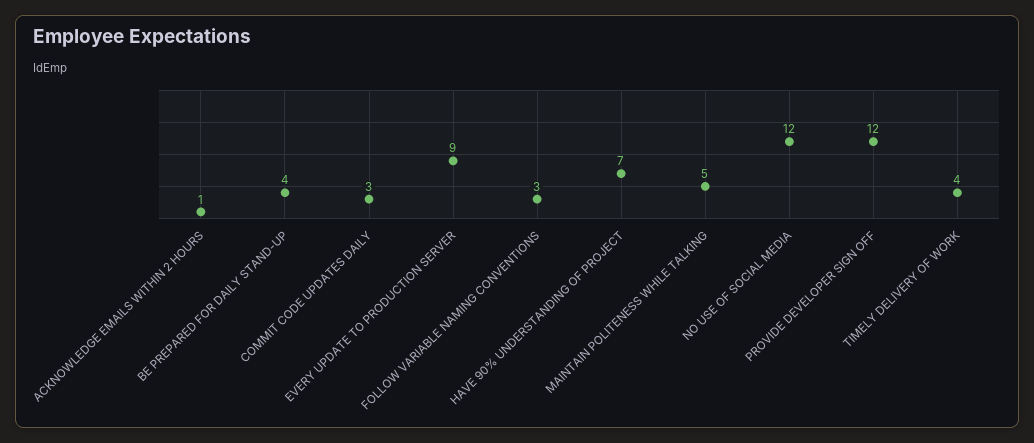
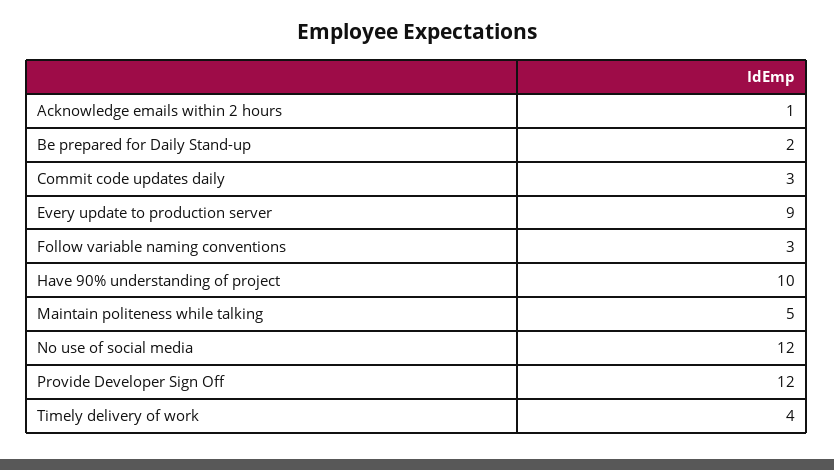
BE PREPARED FOR DAILY STAND-UP: 4 -> 2
HAVE 90% UNDERSTANDING OF PROJECT: 7 -> 10

